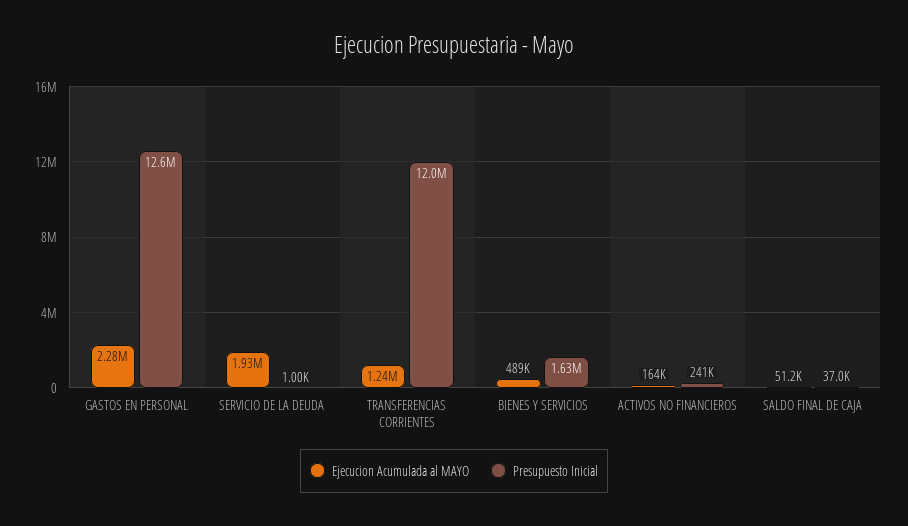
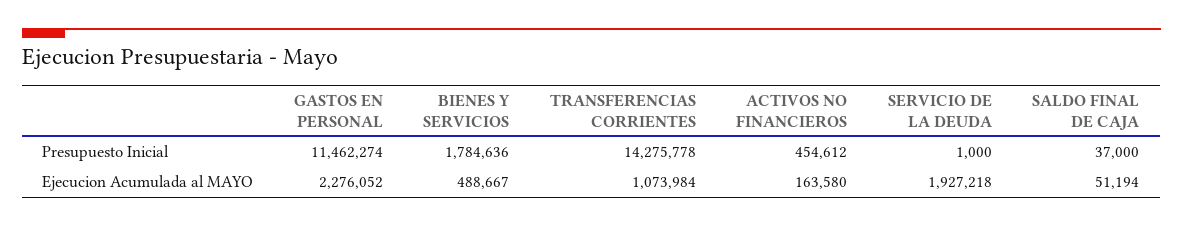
Presupuesto Inicial, GASTOS EN PERSONAL: 12600000 -> 11462274
Ejecucion Acumulada al MAYO, TRANSFERENCIAS CORRIENTES: 1240000 -> 1073984
Presupuesto Inicial, TRANSFERENCIAS CORRIENTES: 12000000 -> 14275778
Presupuesto Inicial, BIENES Y SERVICIOS: 1630000 -> 1784636
Presupuesto Inicial, ACTIVOS NO FINANCIEROS: 241000 -> 454612

